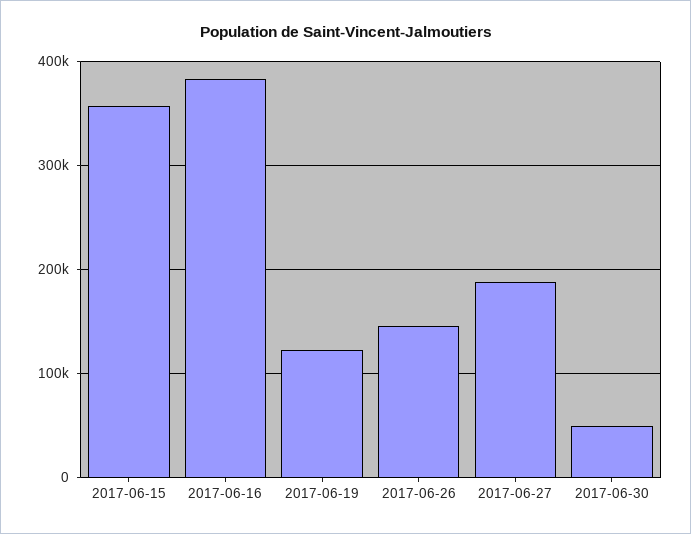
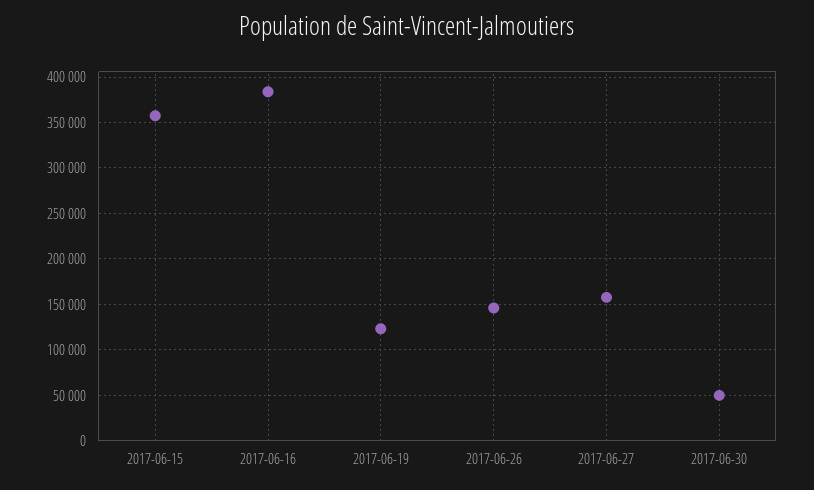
2017-06-27: 190000 -> 160000

